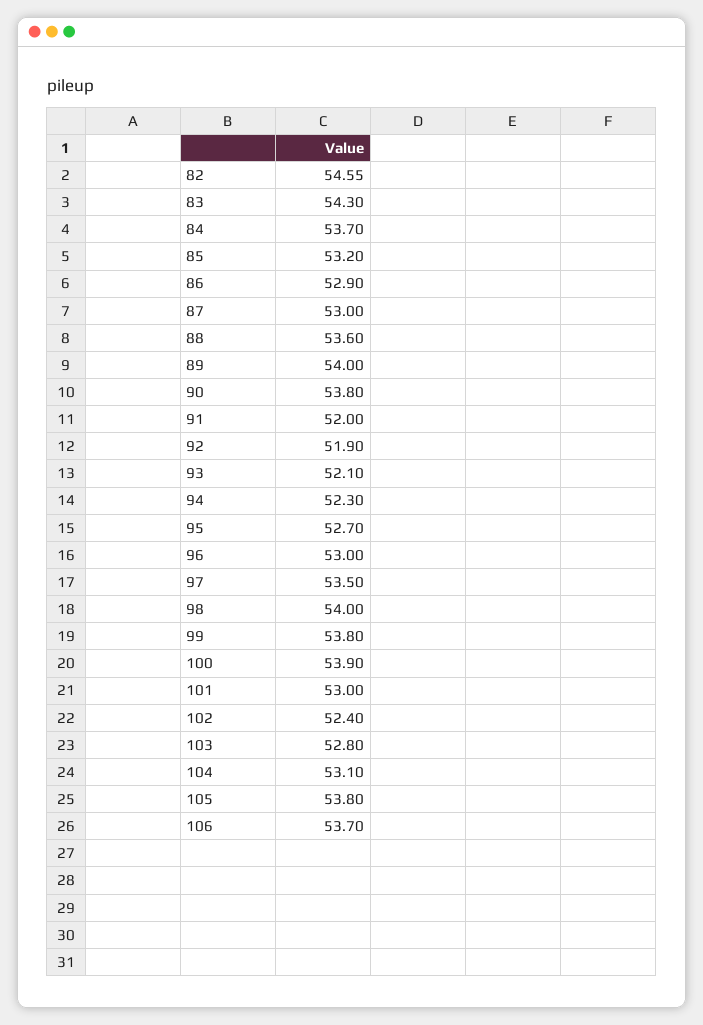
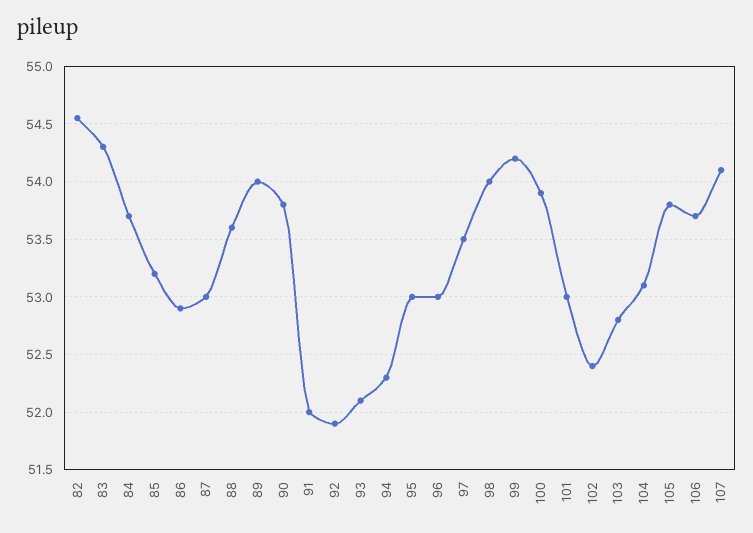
95: 52.7 -> 53
99: 53.8 -> 54.2
107: none -> 54.1

